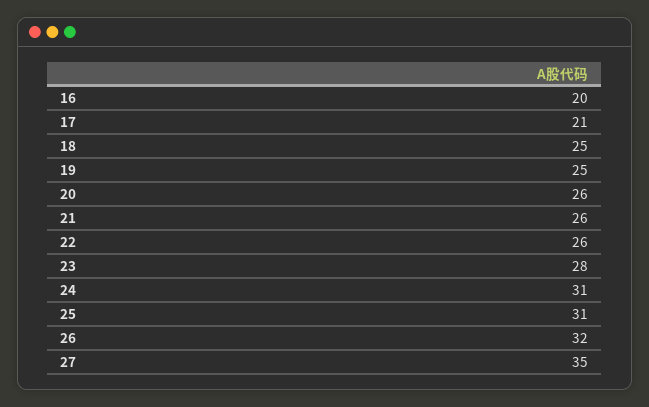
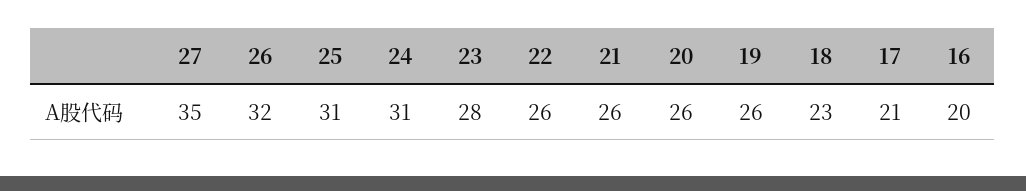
18: 25 -> 23
19: 25 -> 26

